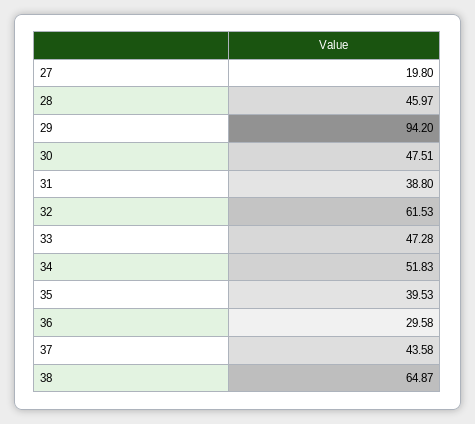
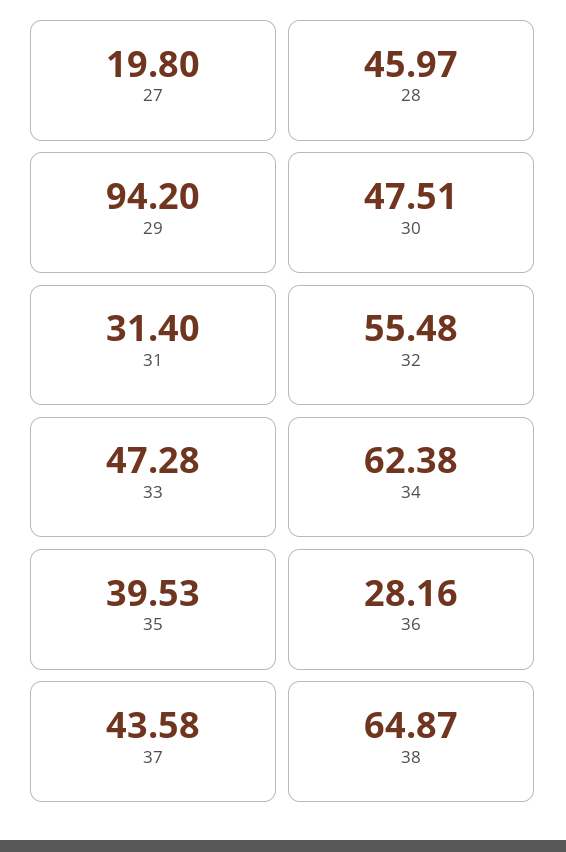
31: 38.8 -> 31.4
32: 61.53 -> 55.48
34: 51.83 -> 62.38
36: 29.58 -> 28.16

